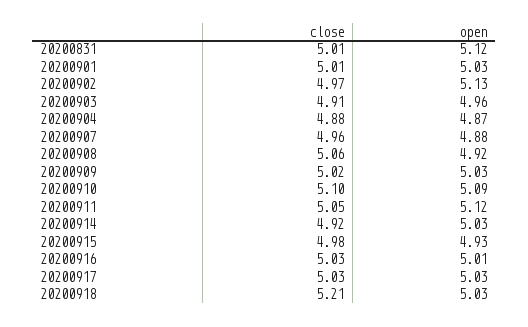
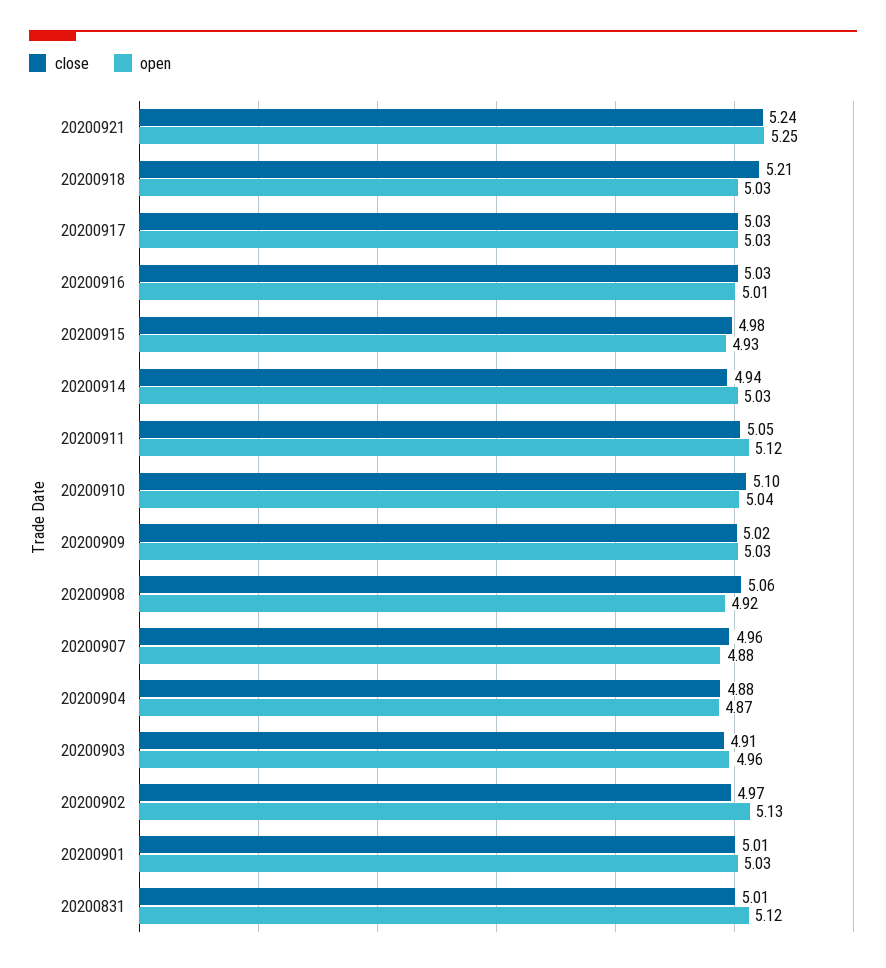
open, 20200910: 5.09 -> 5.04
close, 20200914: 4.92 -> 4.94
close, 20200921: none -> 5.24
open, 20200921: none -> 5.25

